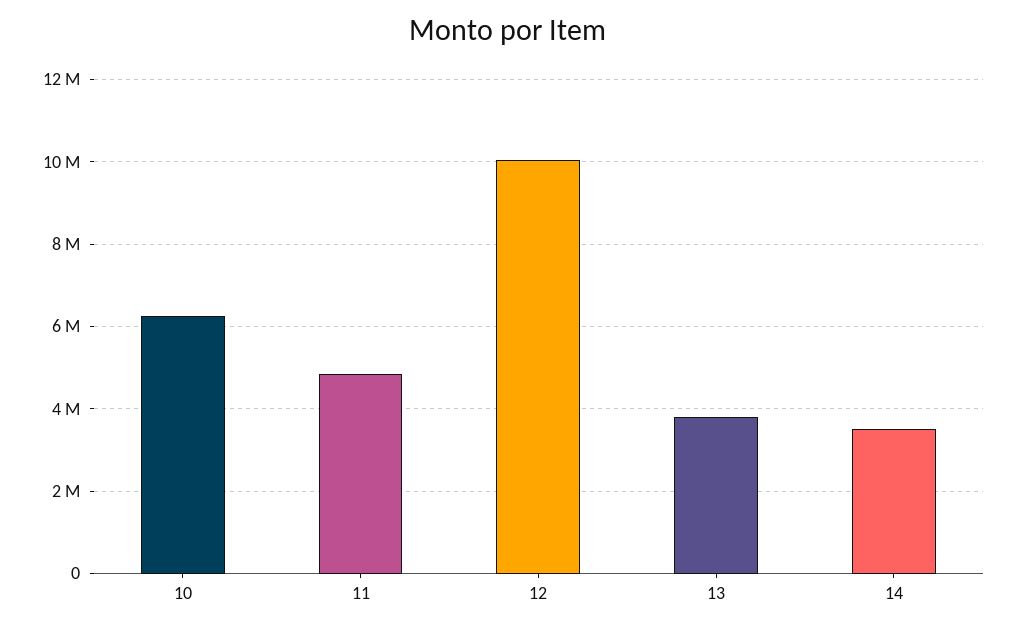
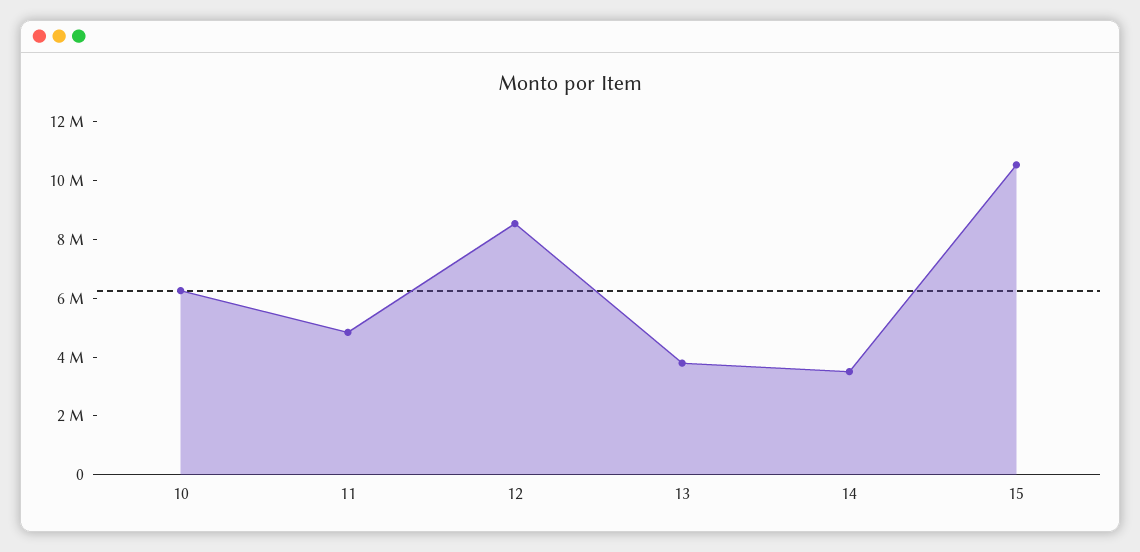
12: 10000000 -> 8500000
15: none -> 10500000

